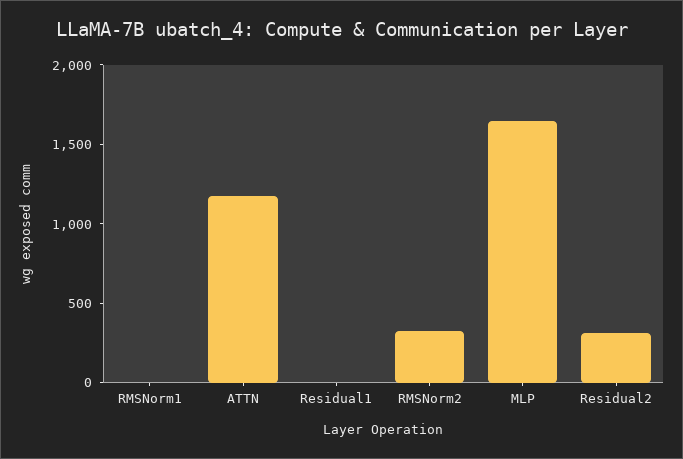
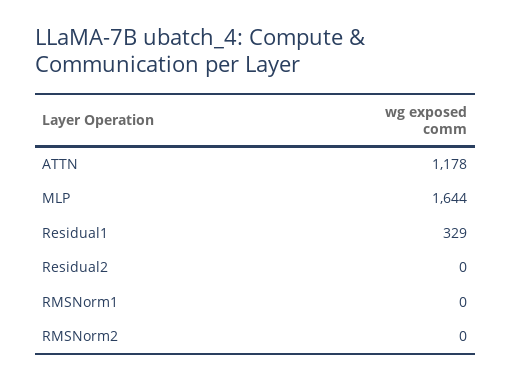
Residual1: 0 -> 329
RMSNorm2: 300 -> 0
Residual2: 300 -> 0

